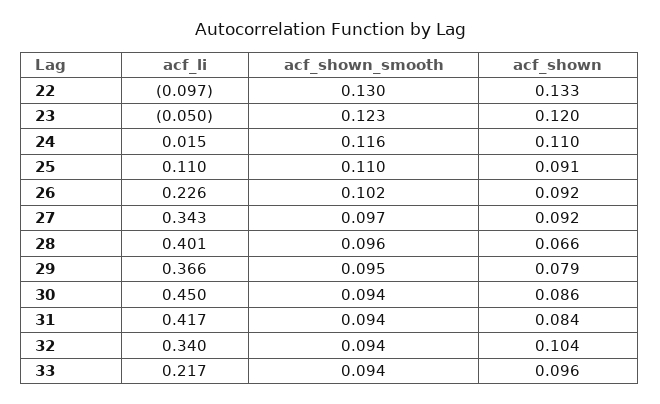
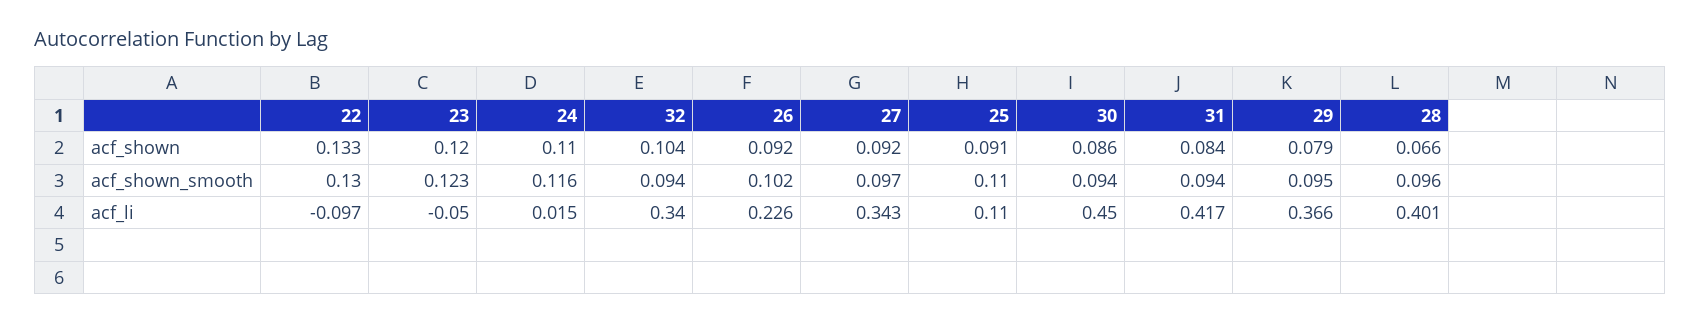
acf_li, 33: 0.217 -> none
acf_shown_smooth, 33: 0.094 -> none
acf_shown, 33: 0.096 -> none

